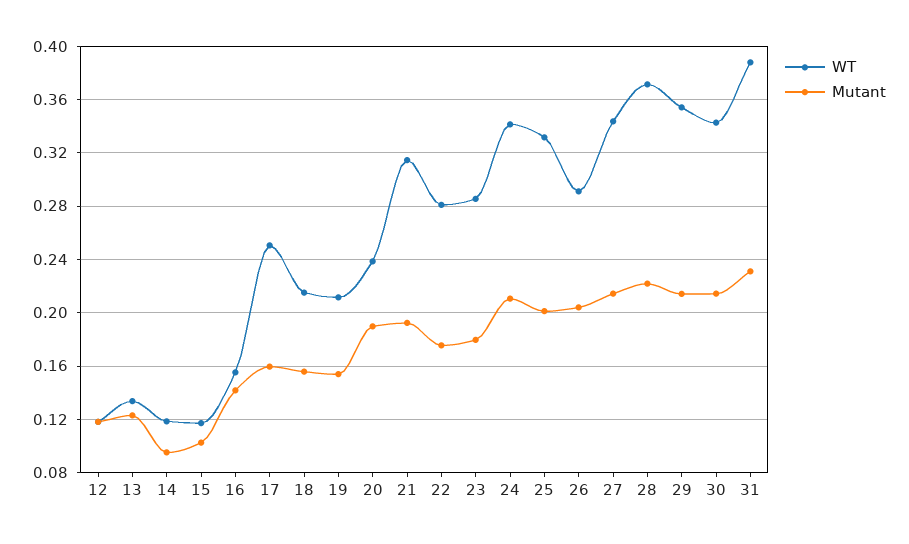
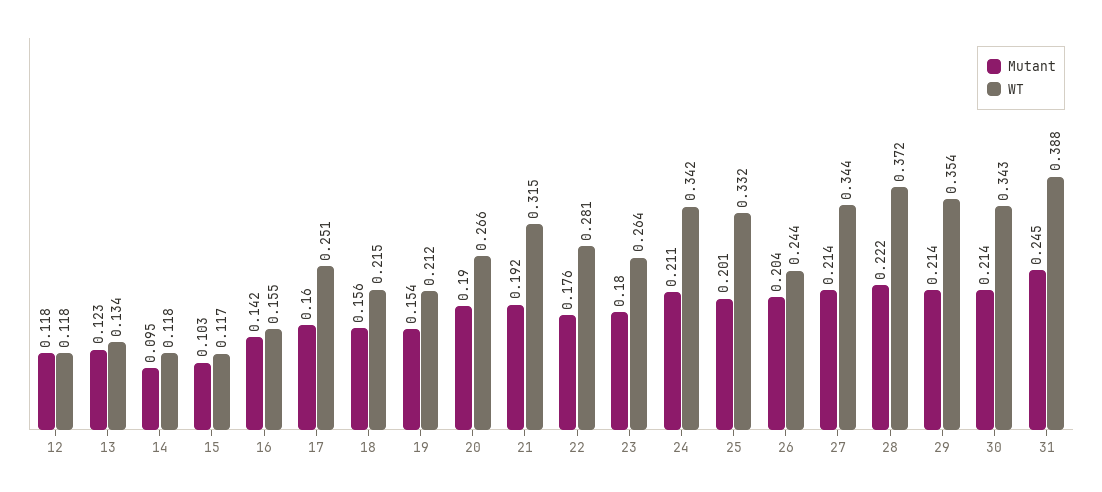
WT, 20: 0.24 -> 0.266
WT, 23: 0.285 -> 0.264
WT, 26: 0.29 -> 0.244
Mutant, 31: 0.23 -> 0.245

